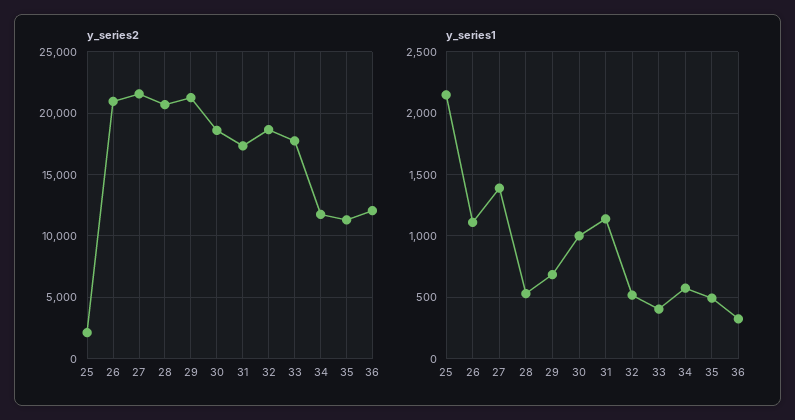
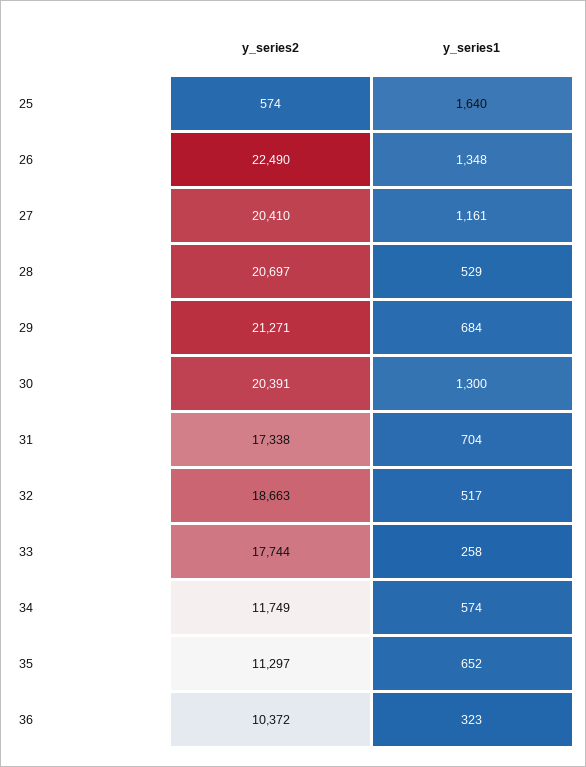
y_series2, 25: 2000 -> 574
y_series2, 26: 21000 -> 22490
y_series2, 27: 21500 -> 20410
y_series2, 30: 18500 -> 20391
y_series2, 36: 12000 -> 10372
y_series1, 25: 2150 -> 1640
y_series1, 26: 1100 -> 1348
y_series1, 27: 1400 -> 1161
y_series1, 30: 1000 -> 1300
y_series1, 31: 1150 -> 704
y_series1, 33: 400 -> 258
y_series1, 35: 500 -> 652

